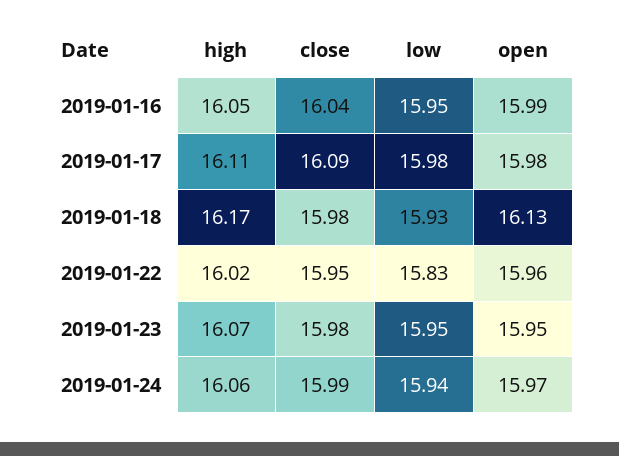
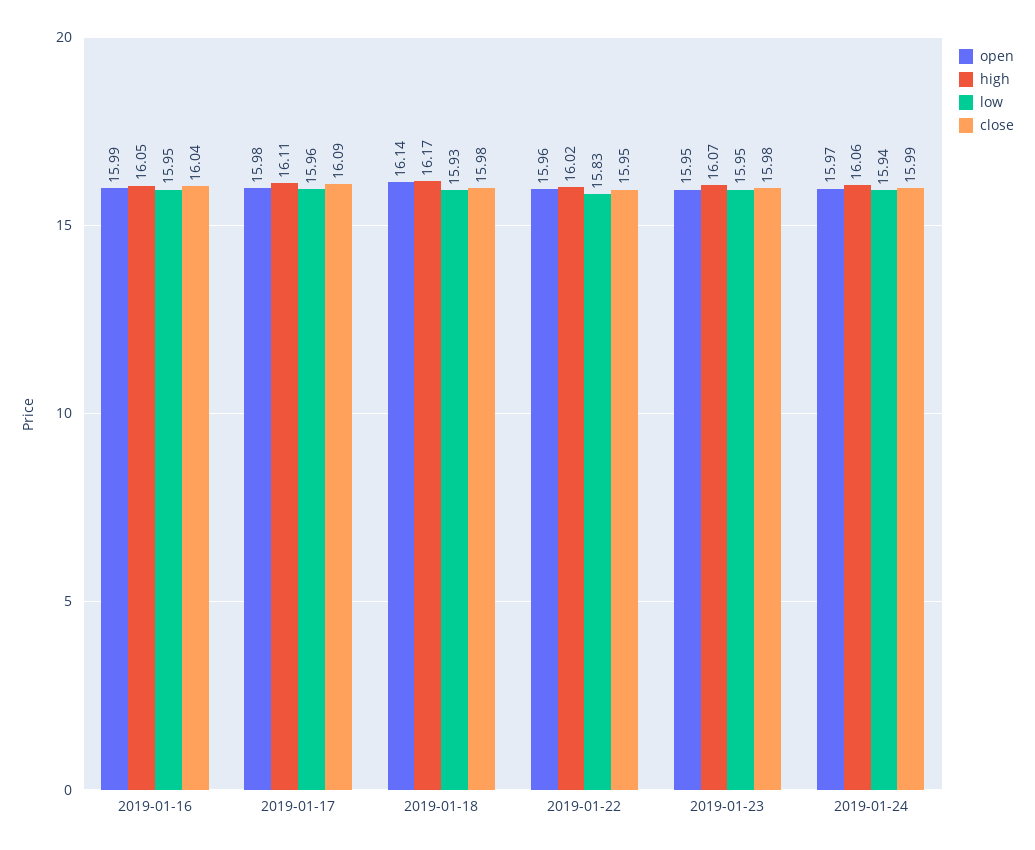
low, 2019-01-17: 15.98 -> 15.96
open, 2019-01-18: 16.13 -> 16.14

